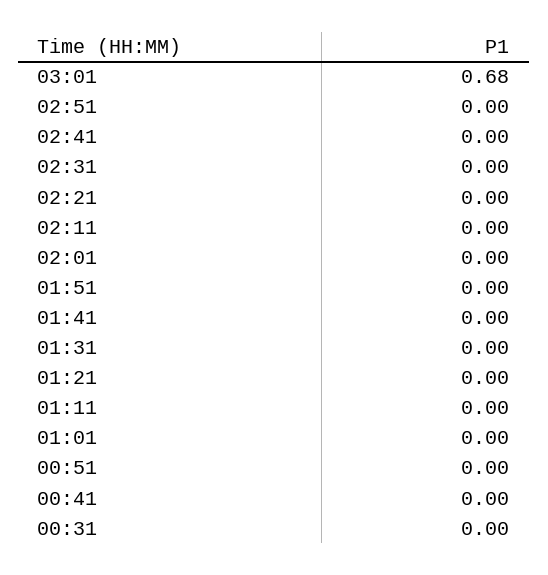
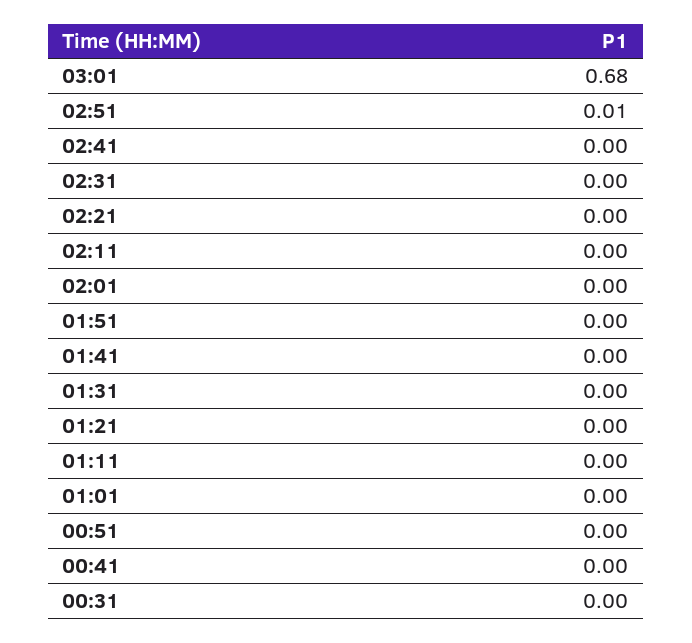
02:51: 0 -> 0.01

